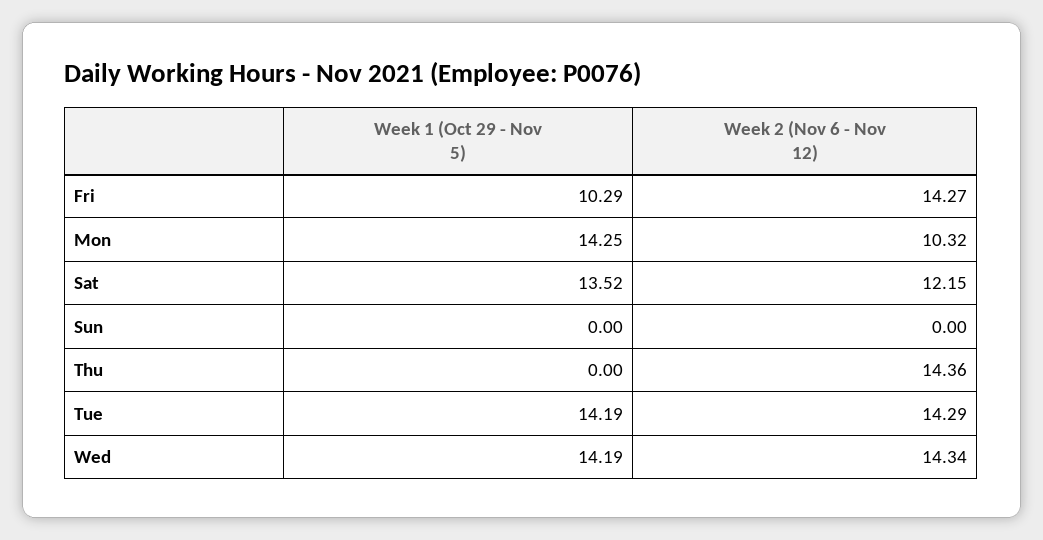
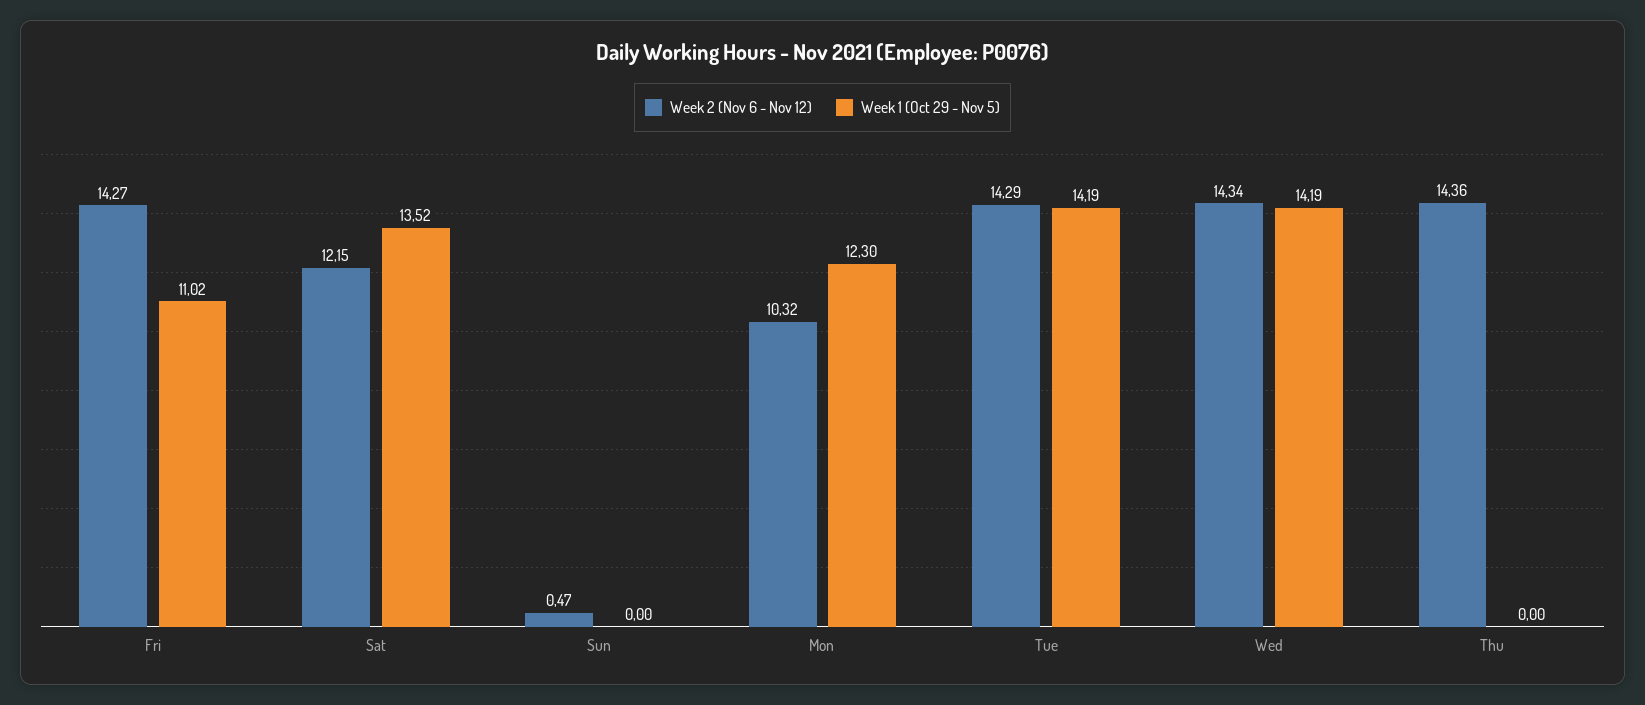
Week 1 (Oct 29 - Nov 5), Fri: 10.29 -> 11.02
Week 1 (Oct 29 - Nov 5), Mon: 14.25 -> 12.3
Week 2 (Nov 6 - Nov 12), Sun: 0 -> 0.47

